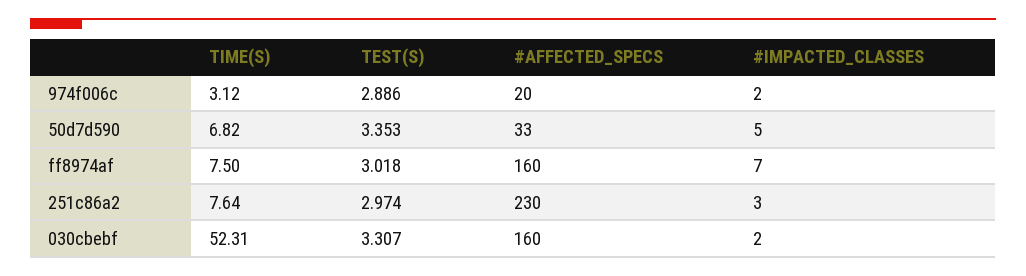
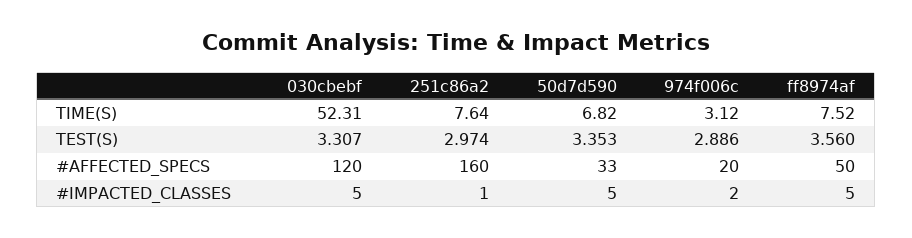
TIME(S), ff8974af: 7.5 -> 7.52
TEST(S), ff8974af: 3.018 -> 3.56
#AFFECTED_SPECS, ff8974af: 160 -> 50
#IMPACTED_CLASSES, ff8974af: 7 -> 5
#AFFECTED_SPECS, 251c86a2: 230 -> 160
#IMPACTED_CLASSES, 251c86a2: 3 -> 1
#AFFECTED_SPECS, 030cbebf: 160 -> 120
#IMPACTED_CLASSES, 030cbebf: 2 -> 5

